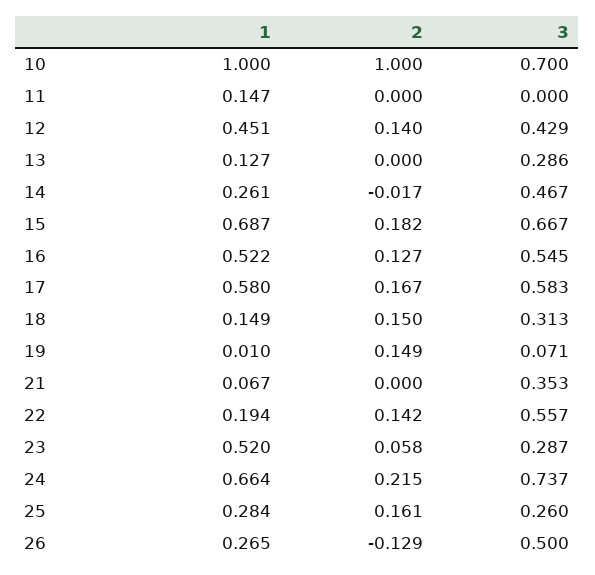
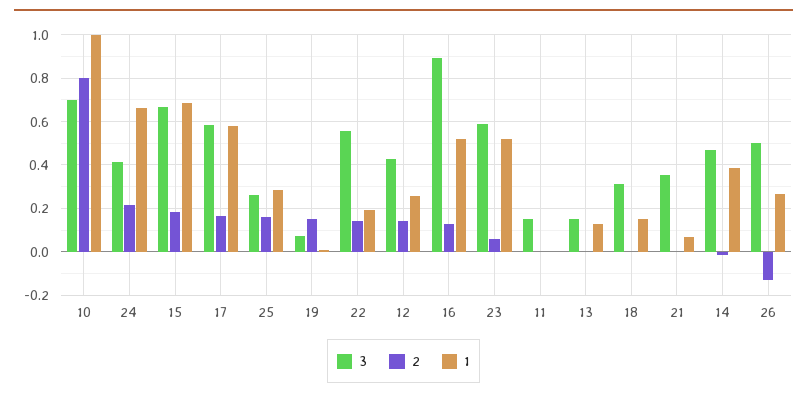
2, 10: 1 -> 0.8
1, 11: 0.147 -> 0
3, 11: 0 -> 0.15
1, 12: 0.451 -> 0.25
3, 13: 0.286 -> 0.15
1, 14: 0.261 -> 0.4
3, 16: 0.545 -> 0.9
2, 18: 0.15 -> 0
3, 23: 0.287 -> 0.6
3, 24: 0.737 -> 0.4

